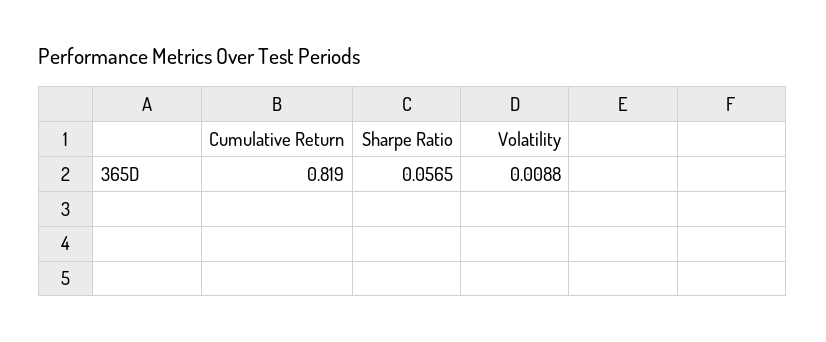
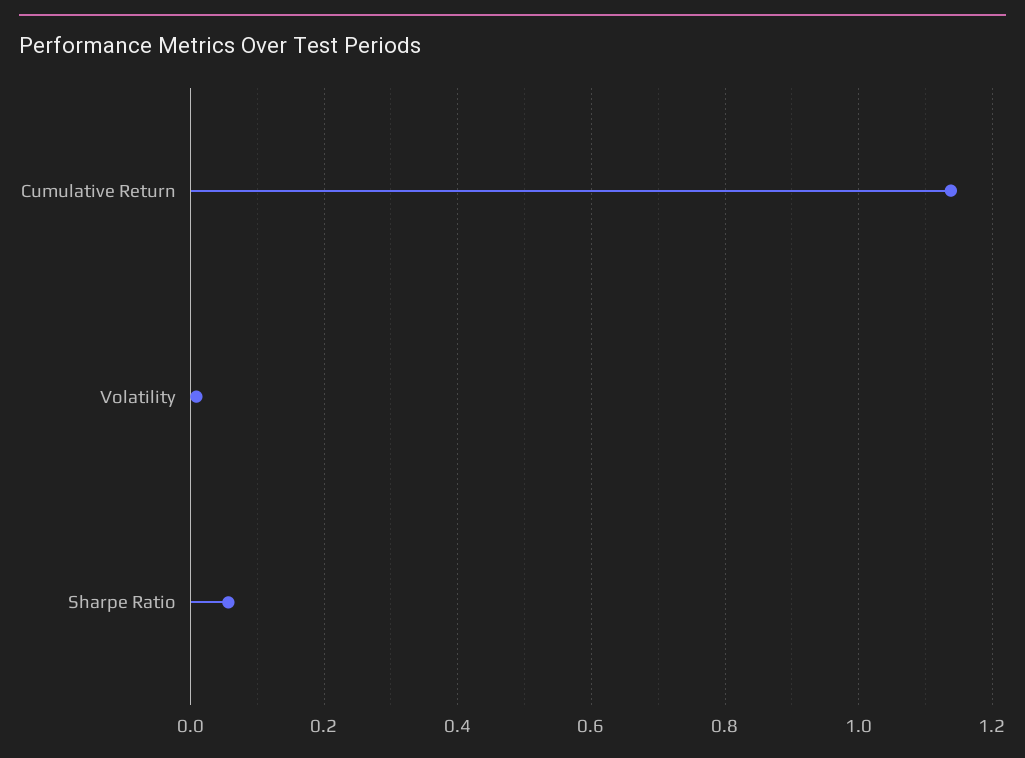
Cumulative Return: 0.819 -> 1.14

